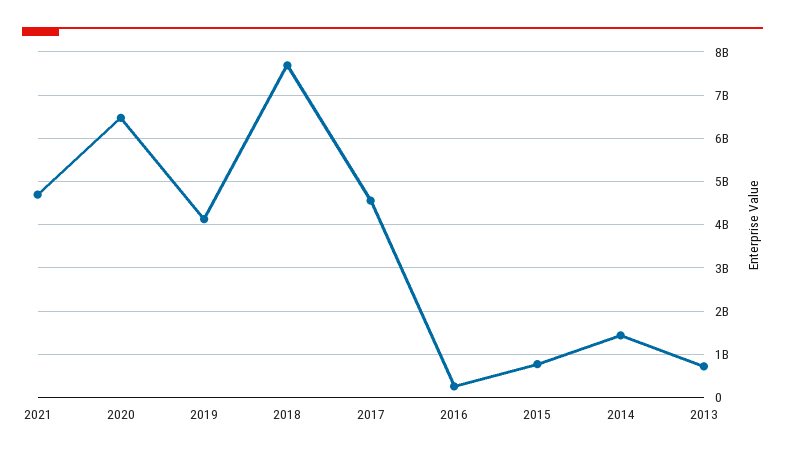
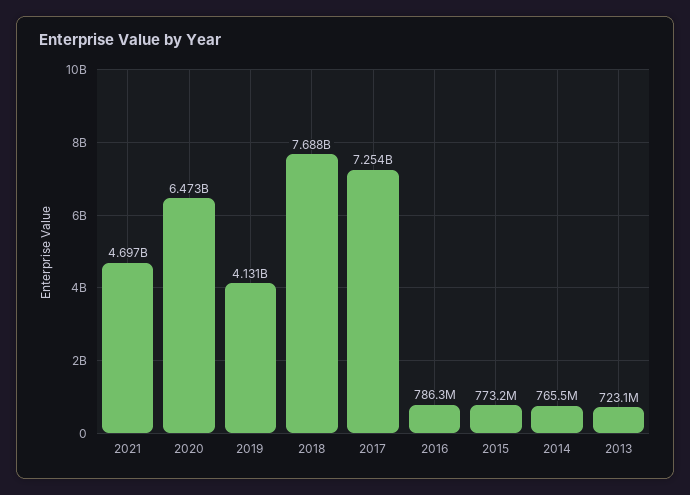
2017: 4600000000 -> 7254000000
2016: 200000000 -> 786300000
2014: 1400000000 -> 765500000

